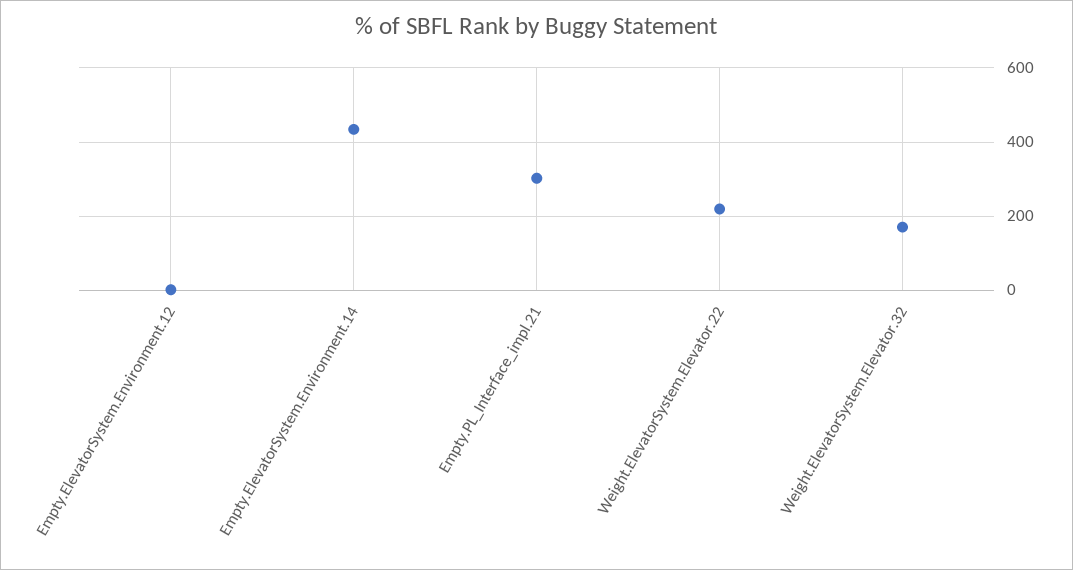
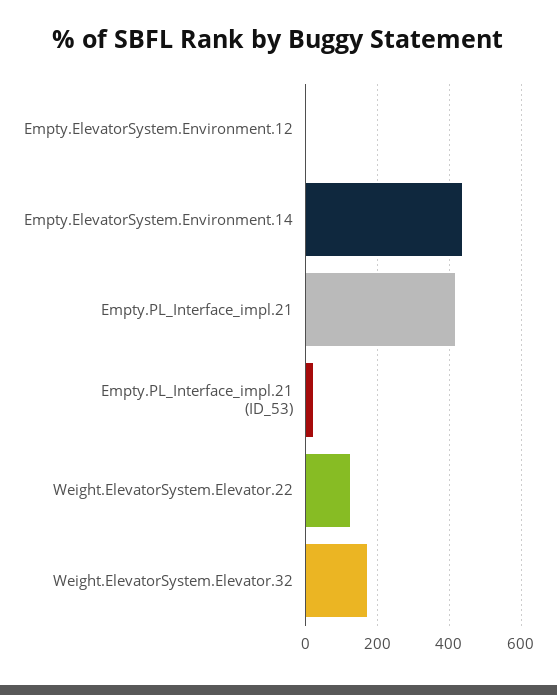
Empty.PL_Interface_impl.21: 300 -> 420
Weight.ElevatorSystem.Elevator.22: 220 -> 120
Empty.PL_Interface_impl.21 (ID_53): none -> 20

